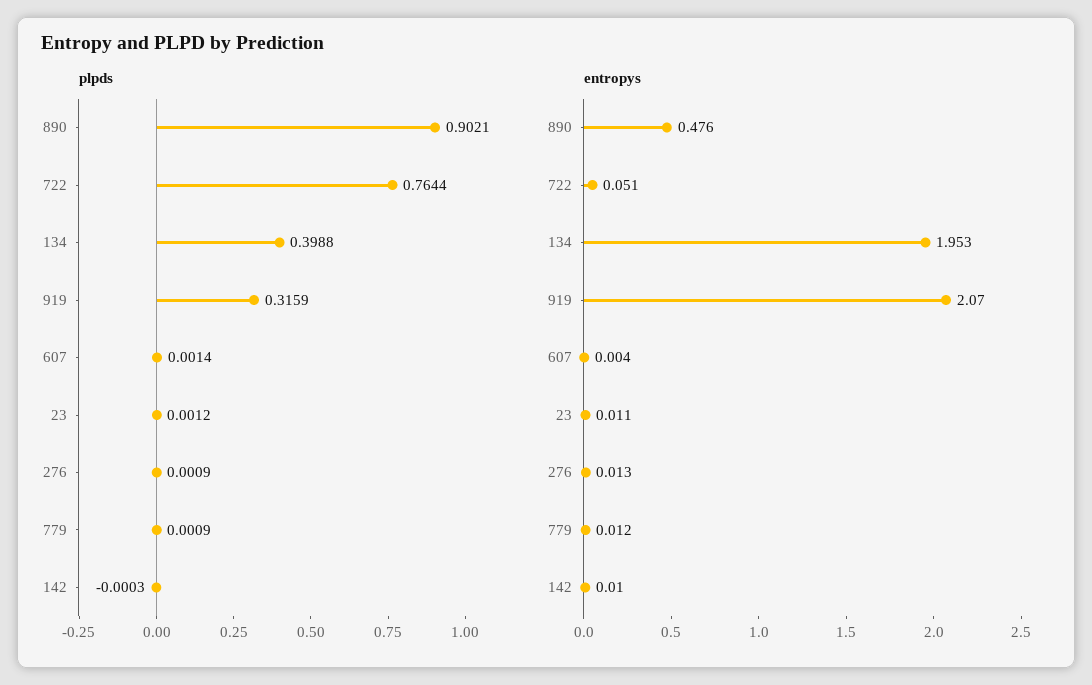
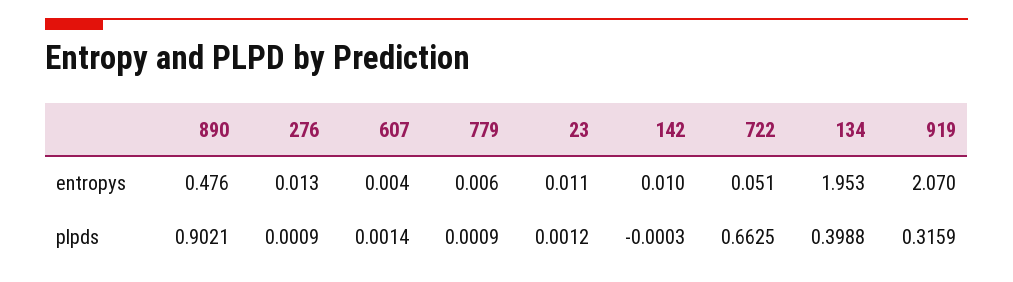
plpds, 722: 0.7644 -> 0.6625
entropys, 779: 0.012 -> 0.006

